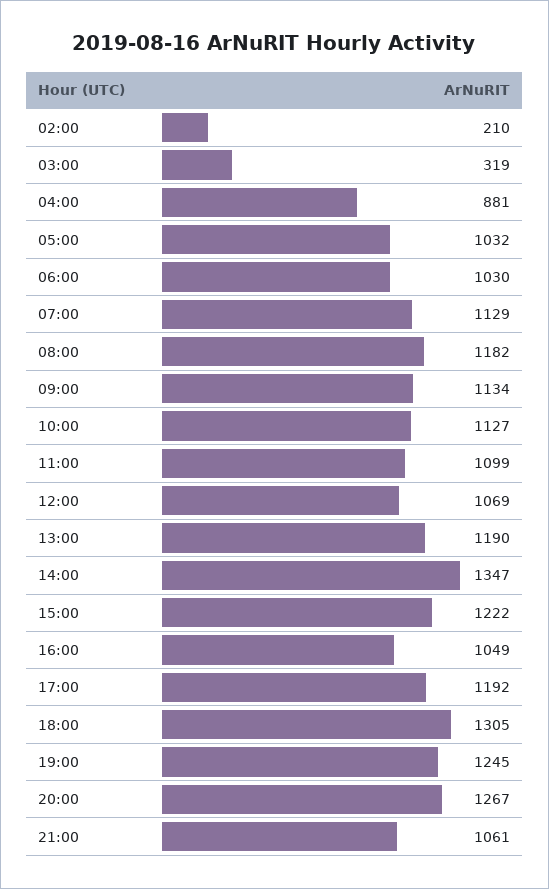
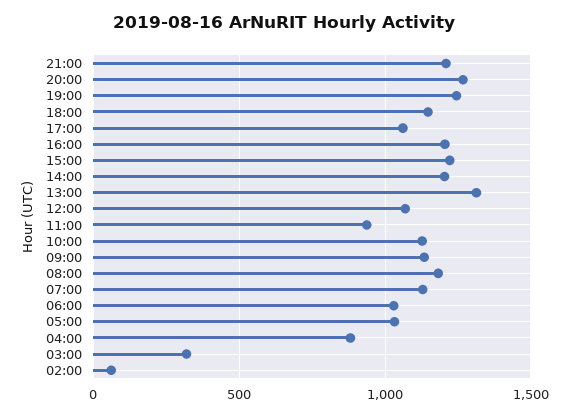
02:00: 210 -> 50
11:00: 1099 -> 950
13:00: 1190 -> 1300
14:00: 1347 -> 1200
16:00: 1049 -> 1200
17:00: 1192 -> 1050
18:00: 1305 -> 1150
21:00: 1061 -> 1200

